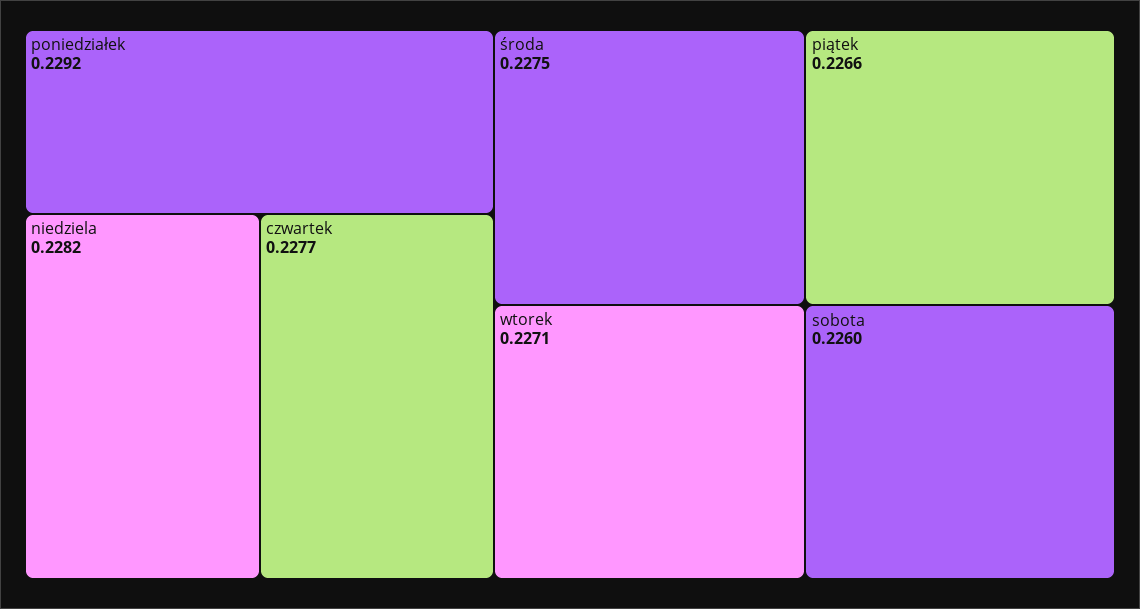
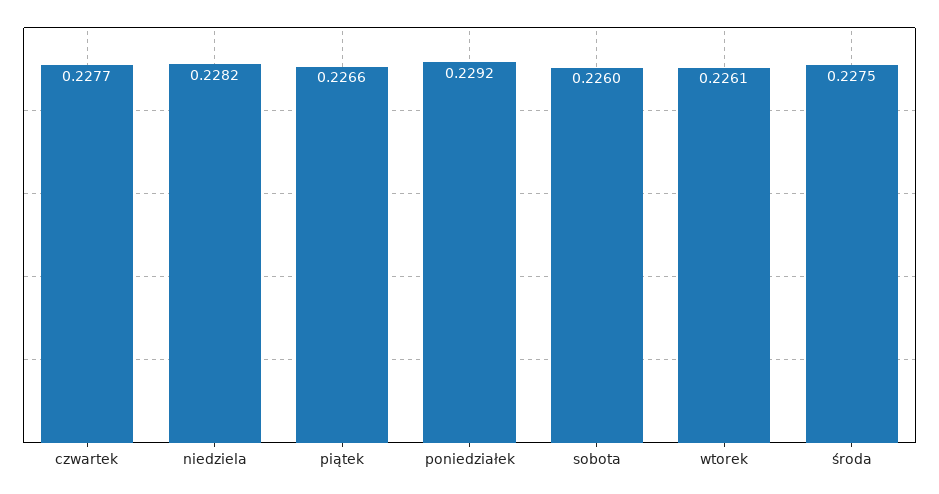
wtorek: 0.2271 -> 0.2261

